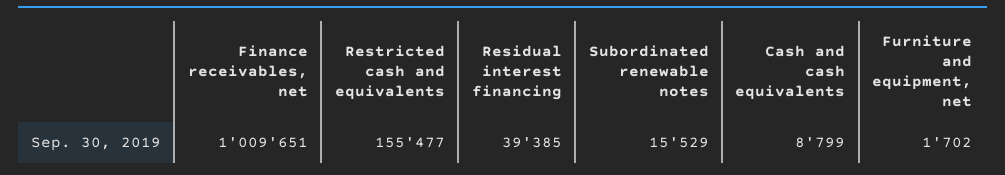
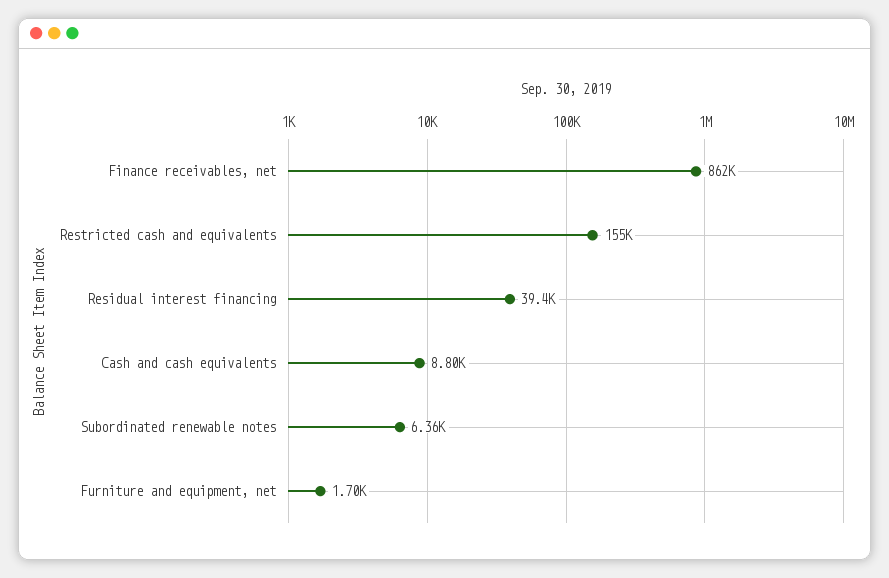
Finance receivables, net: 1009651 -> 862000
Subordinated renewable notes: 15529 -> 6360

